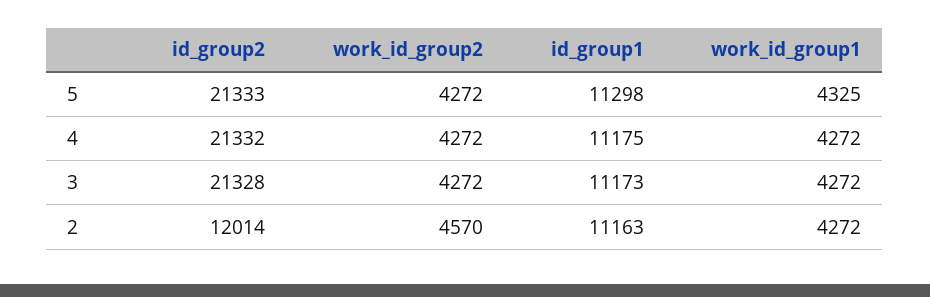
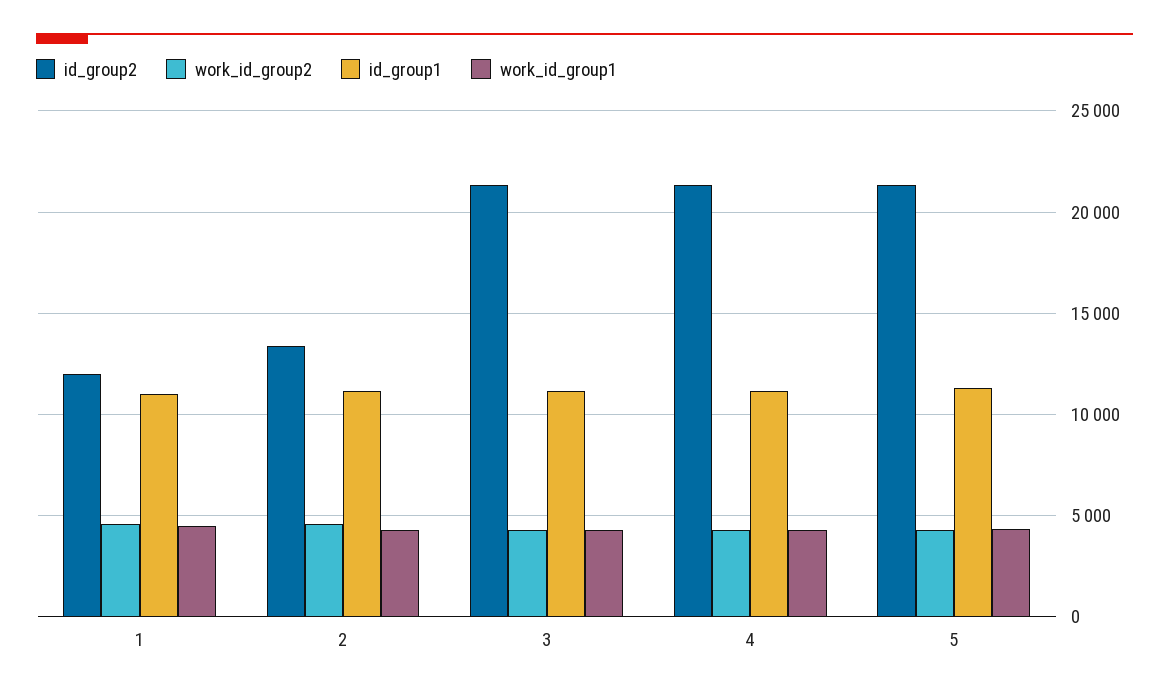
id_group2, 2: 12014 -> 13500
id_group2, 1: none -> 12000
work_id_group2, 1: none -> 4500
id_group1, 1: none -> 11000
work_id_group1, 1: none -> 4500

